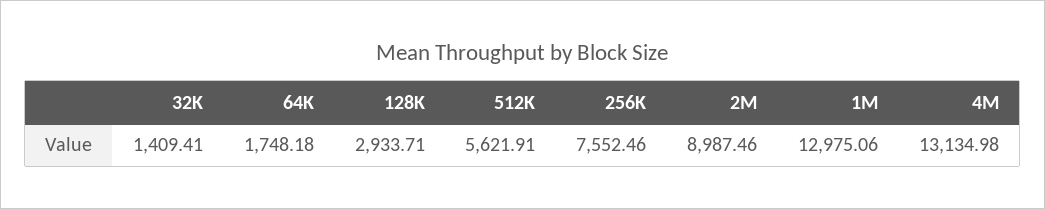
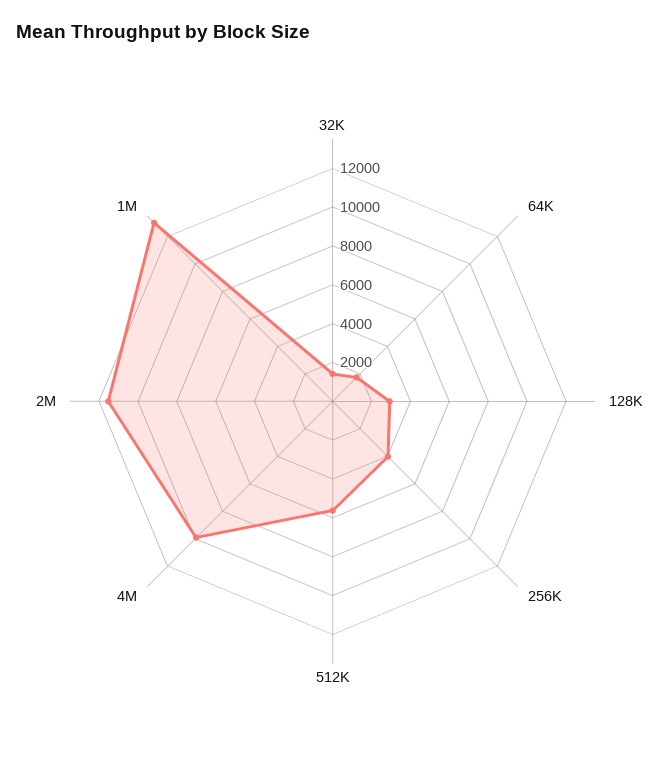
256K: 7552.46 -> 4000
2M: 8987.46 -> 11500
4M: 13134.98 -> 10000

